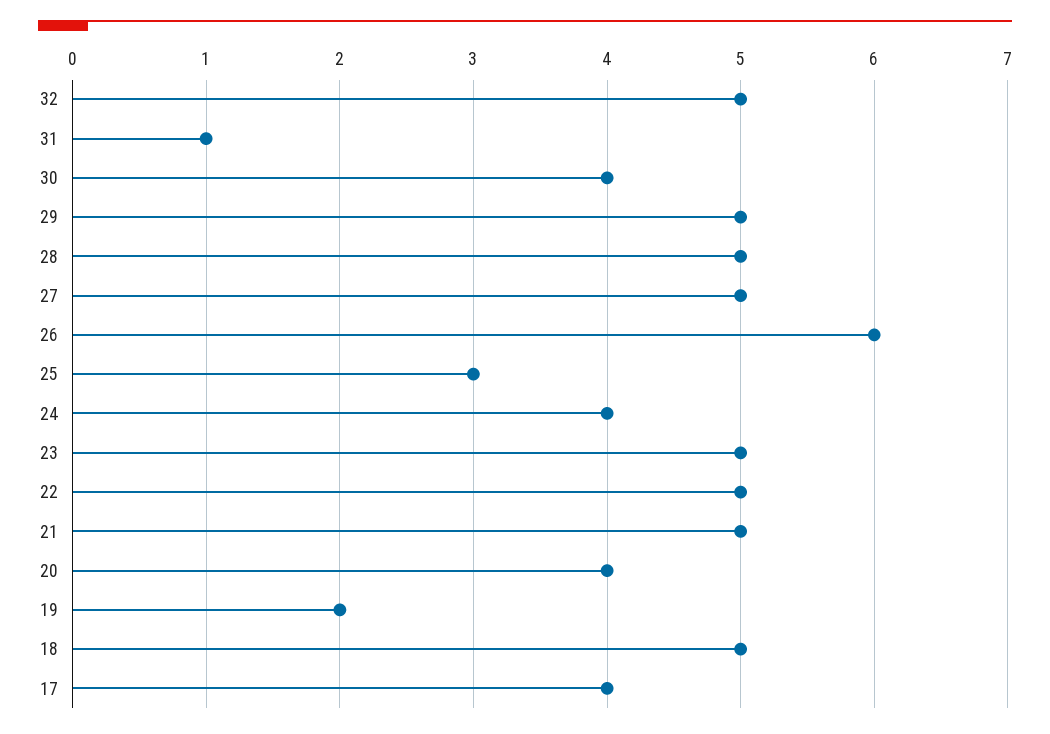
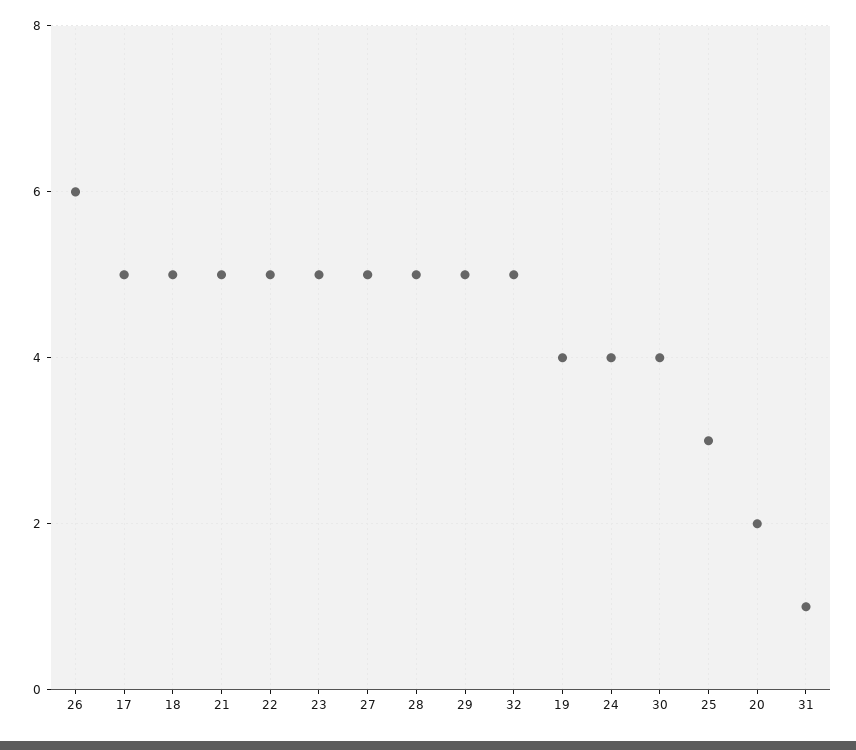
20: 4 -> 2
19: 2 -> 4
17: 4 -> 5

